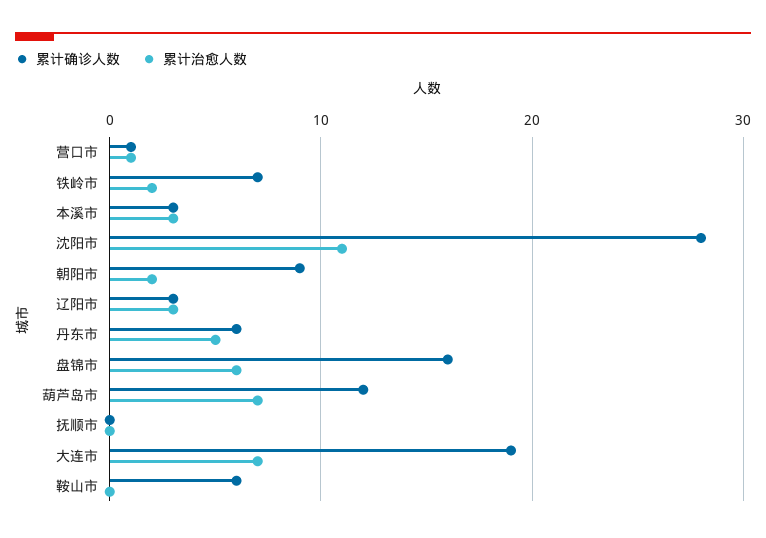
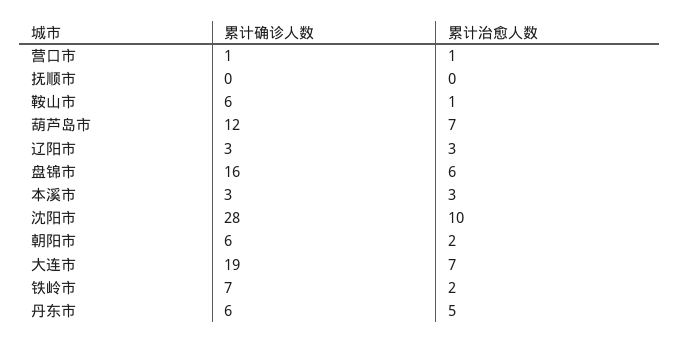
累计治愈人数, 沈阳市: 11 -> 10
累计确诊人数, 朝阳市: 9 -> 6
累计治愈人数, 鞍山市: 0 -> 1

